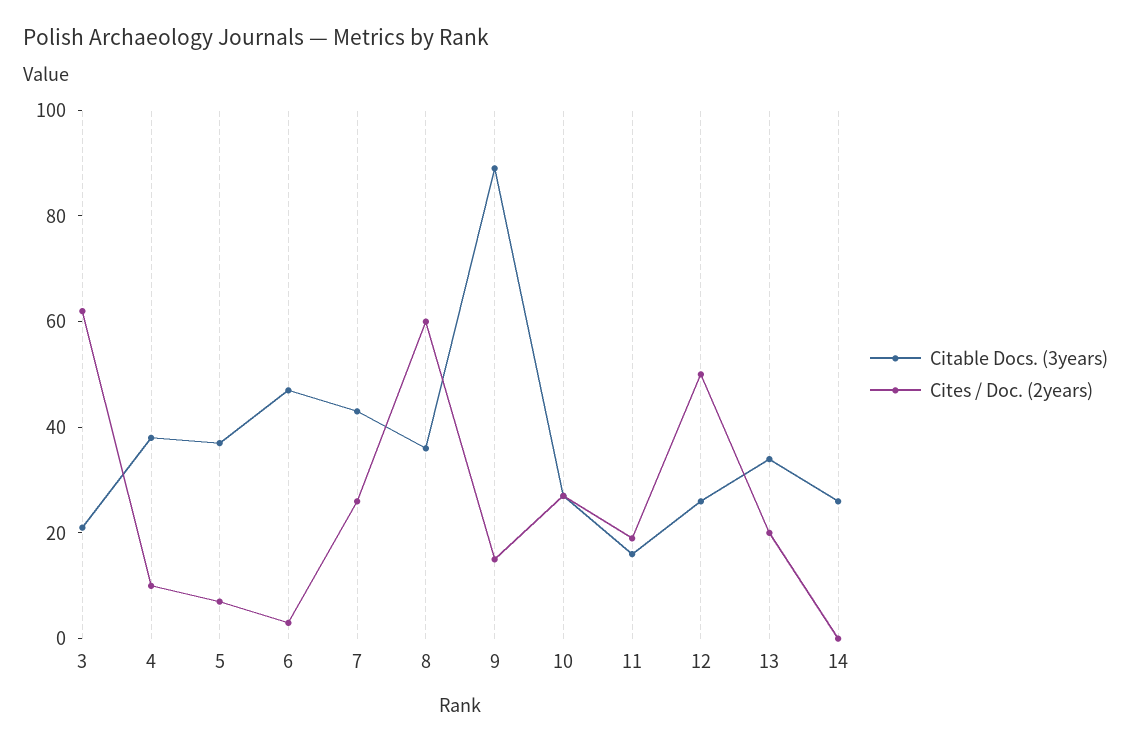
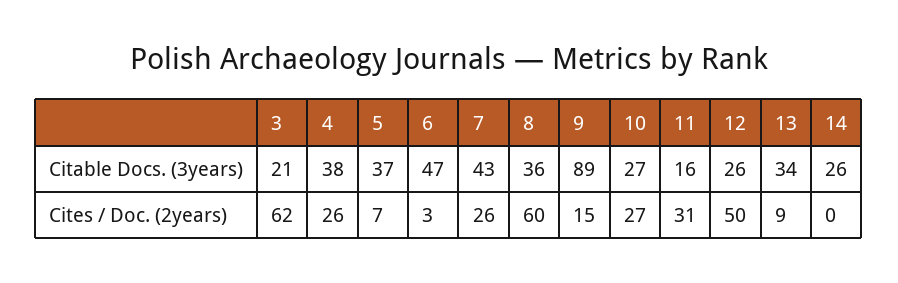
Cites / Doc. (2years), 4: 10 -> 26
Cites / Doc. (2years), 11: 20 -> 31
Cites / Doc. (2years), 13: 20 -> 9

